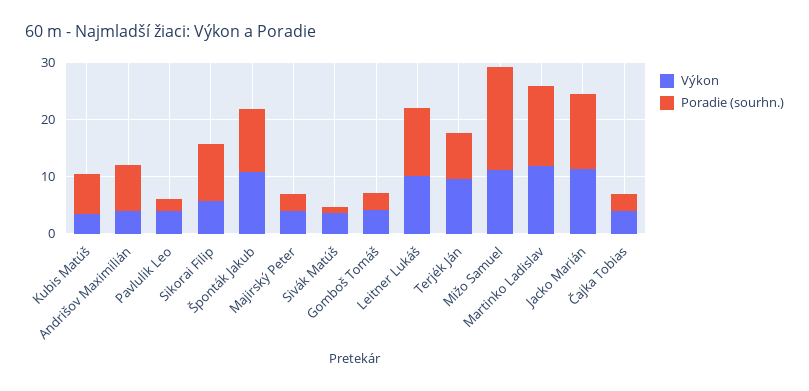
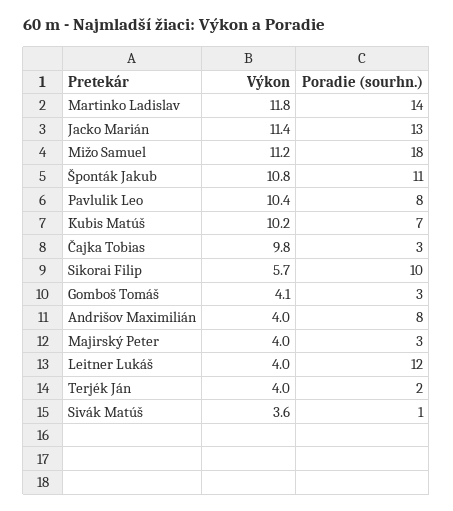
Výkon, Kubis Matúš: 4 -> 10.2
Výkon, Pavlulik Leo: 4 -> 10.4
Poradie (sourhn.), Pavlulik Leo: 2 -> 8
Výkon, Leitner Lukáš: 10 -> 4
Výkon, Terjék Ján: 10 -> 4
Poradie (sourhn.), Terjék Ján: 8 -> 2
Výkon, Čajka Tobias: 4 -> 9.8

